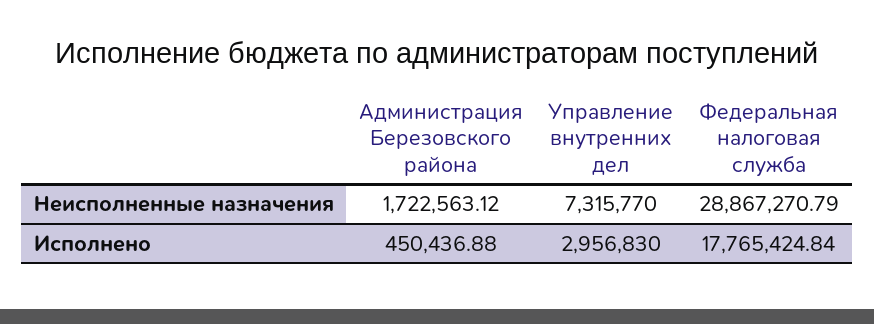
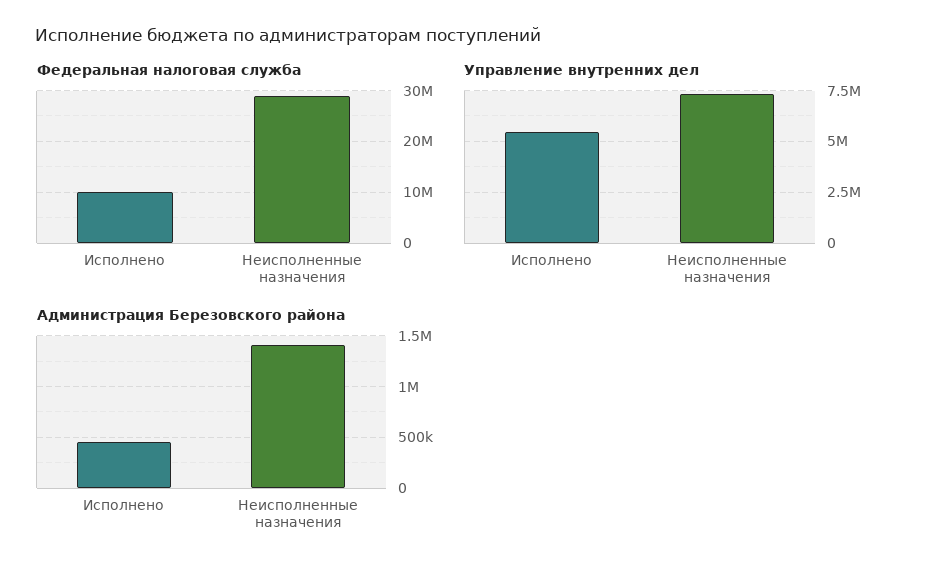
Администрация Березовского района, Неисполненные назначения: 1722563.12 -> 1400000
Управление внутренних дел, Исполнено: 2956830 -> 5500000
Федеральная налоговая служба, Исполнено: 17765424.84 -> 10000000

